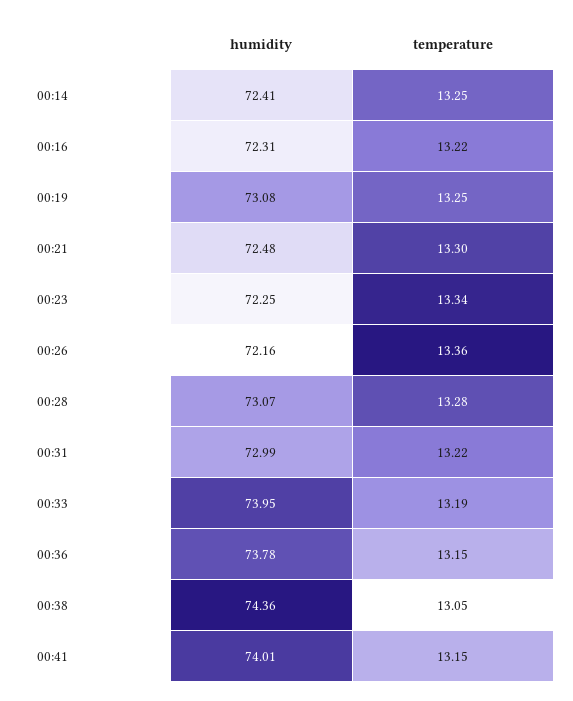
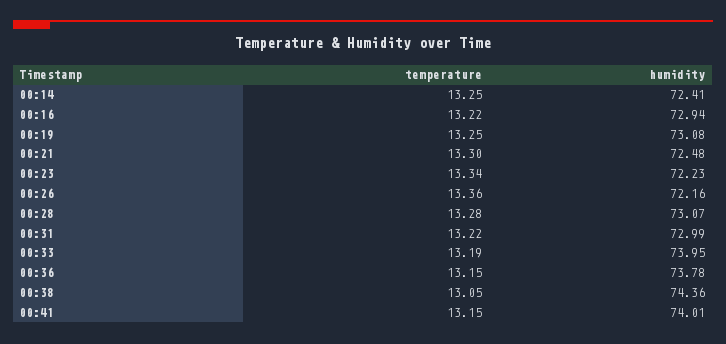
humidity, 00:16: 72.31 -> 72.94
humidity, 00:23: 72.25 -> 72.23

